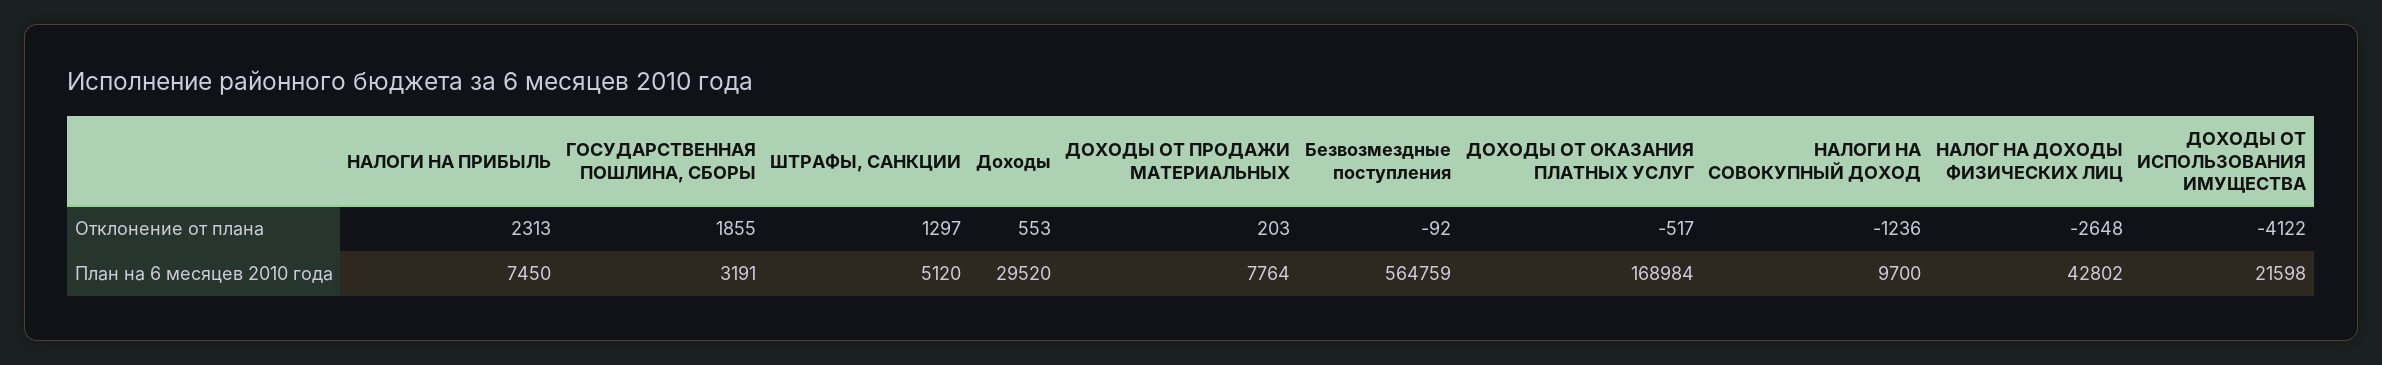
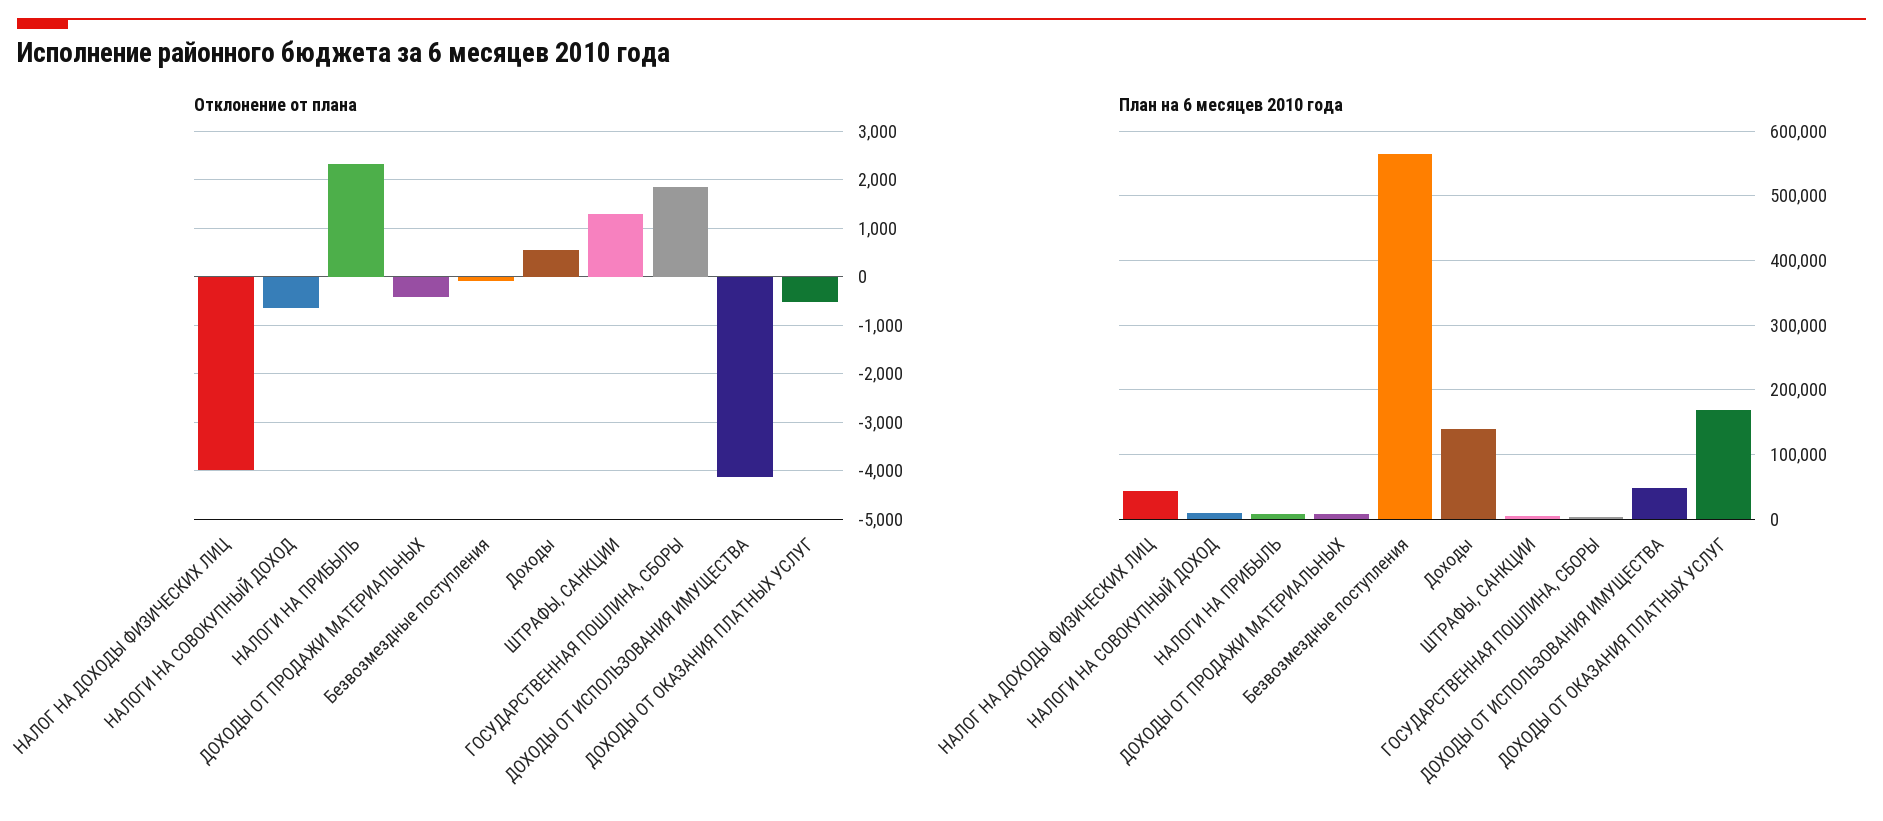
Отклонение от плана, ДОХОДЫ ОТ ПРОДАЖИ МАТЕРИАЛЬНЫХ: 203 -> -400
Отклонение от плана, НАЛОГИ НА СОВОКУПНЫЙ ДОХОД: -1236 -> -600
Отклонение от плана, НАЛОГ НА ДОХОДЫ ФИЗИЧЕСКИХ ЛИЦ: -2648 -> -4000
План на 6 месяцев 2010 года, Доходы: 29520 -> 140000
План на 6 месяцев 2010 года, ДОХОДЫ ОТ ИСПОЛЬЗОВАНИЯ ИМУЩЕСТВА: 21598 -> 50000

